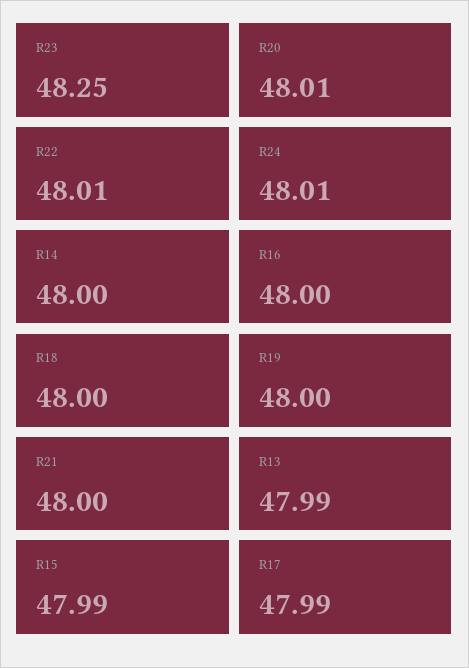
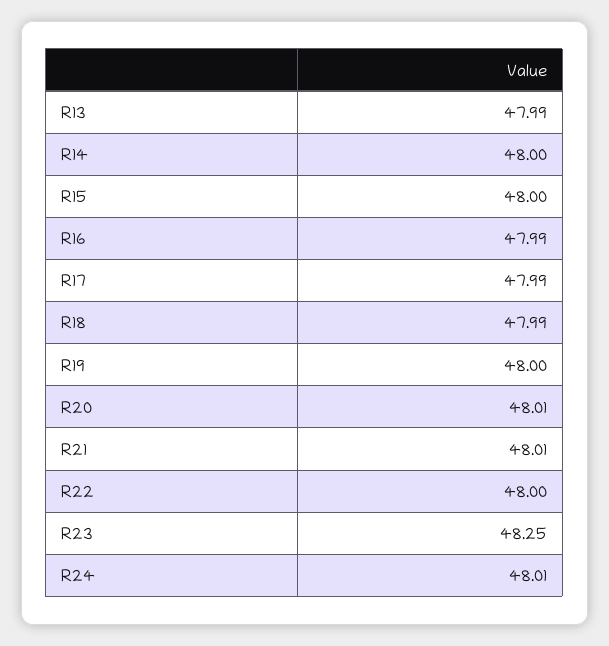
R22: 48.01 -> 48
R16: 48 -> 47.99
R18: 48 -> 47.99
R21: 48 -> 48.01
R15: 47.99 -> 48

